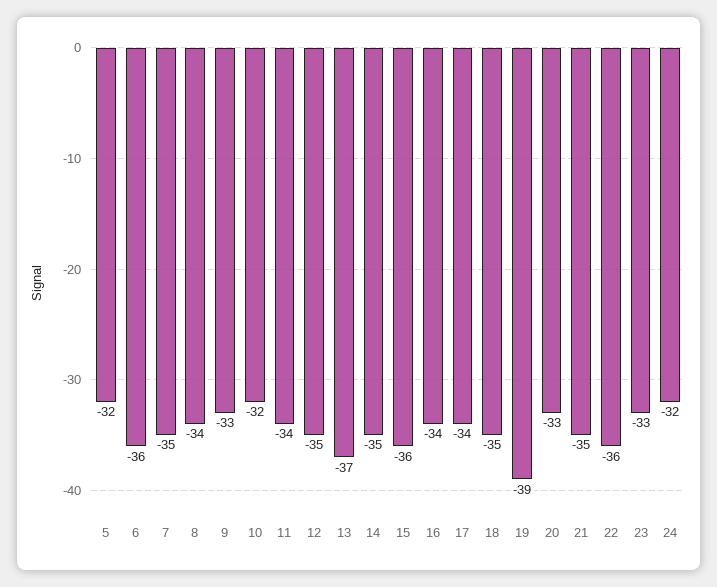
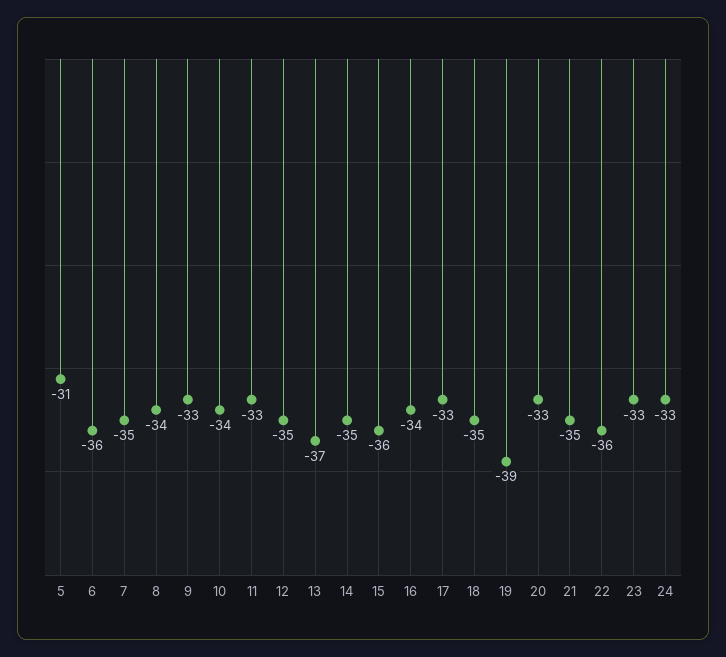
5: -32 -> -31
10: -32 -> -34
11: -34 -> -33
17: -34 -> -33
24: -32 -> -33

